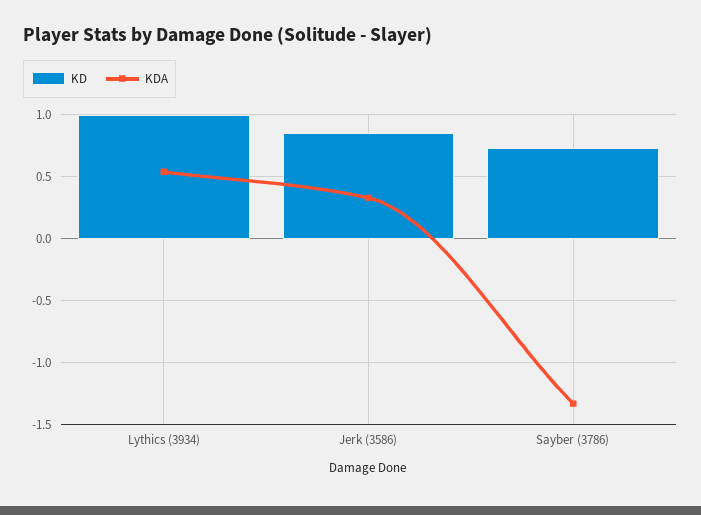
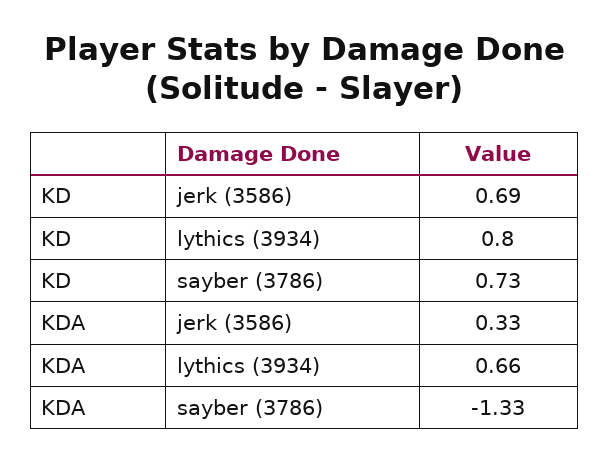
KD, Lythics (3934): 1 -> 0.8
KDA, Lythics (3934): 0.55 -> 0.66
KD, Jerk (3586): 0.85 -> 0.69

